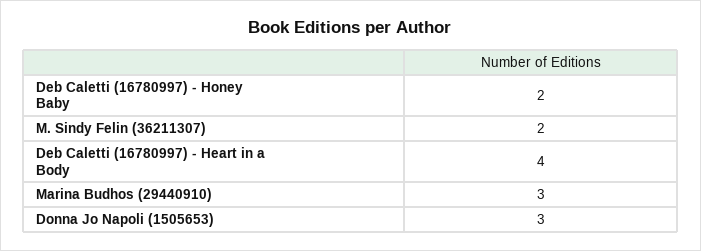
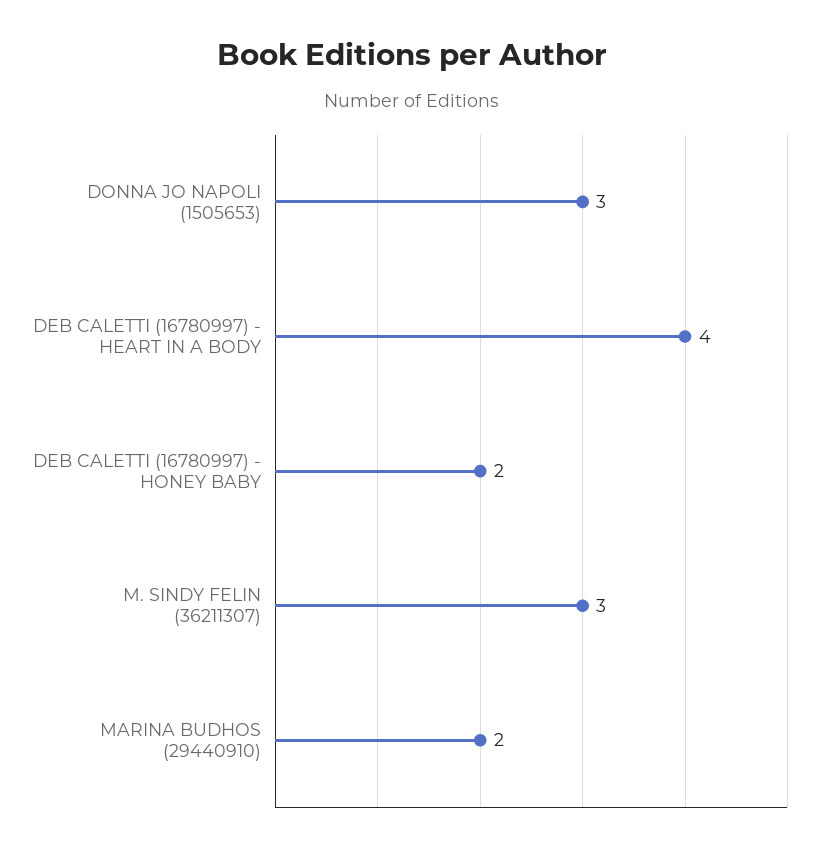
M. Sindy Felin (36211307): 2 -> 3
Marina Budhos (29440910): 3 -> 2

